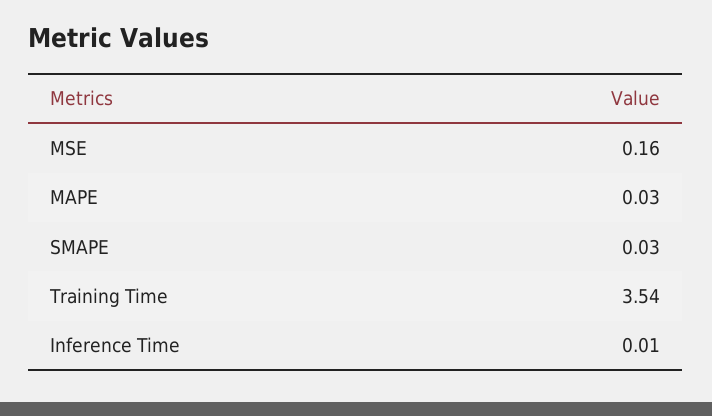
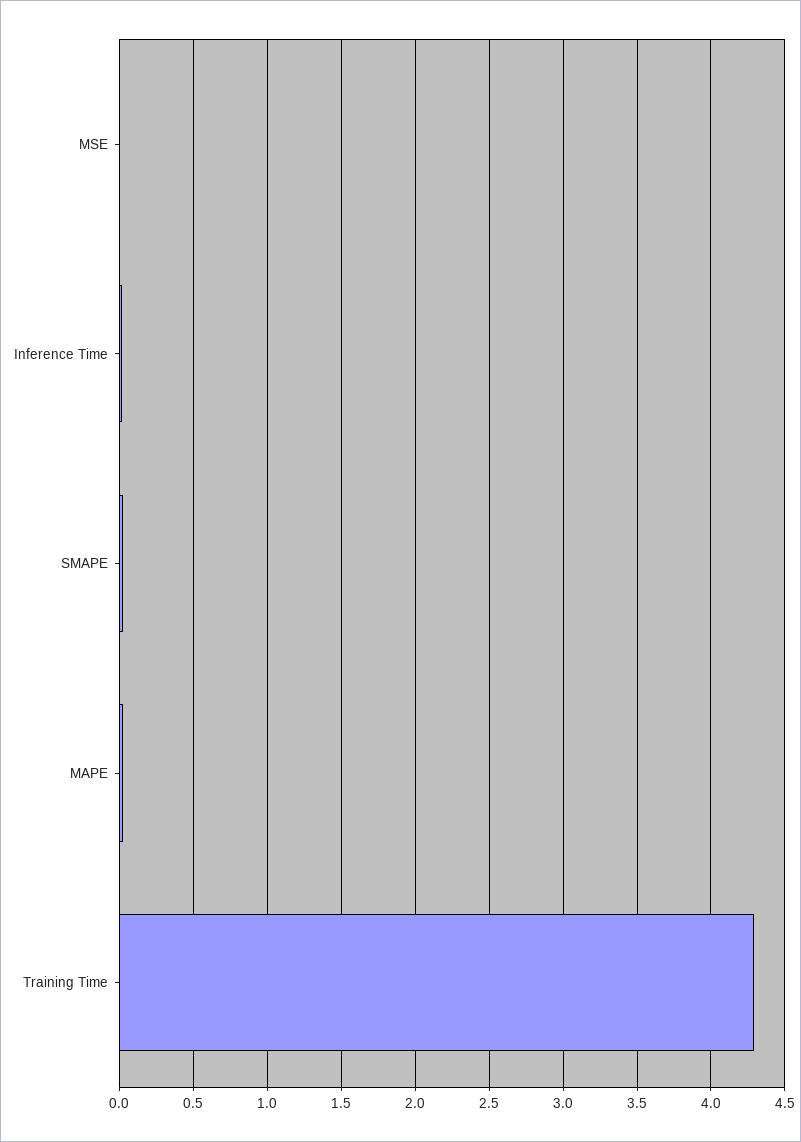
MSE: 0.16 -> 0
Training Time: 3.54 -> 4.3

